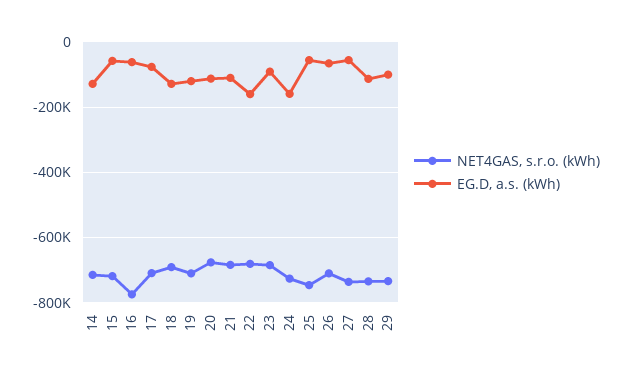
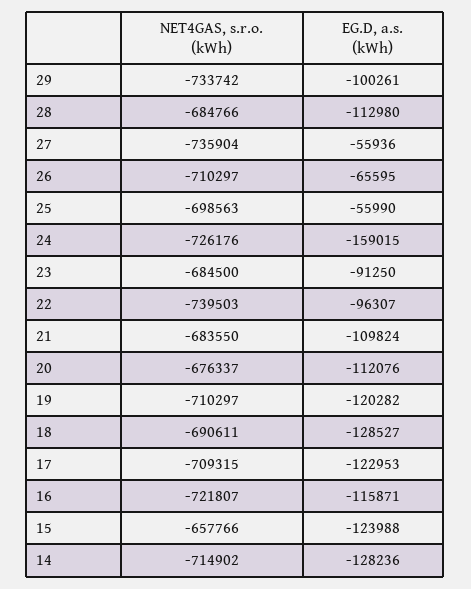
NET4GAS, s.r.o. (kWh), 15: -720000 -> -657766
EG.D, a.s. (kWh), 15: -60000 -> -123988
NET4GAS, s.r.o. (kWh), 16: -780000 -> -721807
EG.D, a.s. (kWh), 16: -60000 -> -115871
EG.D, a.s. (kWh), 17: -80000 -> -122953
NET4GAS, s.r.o. (kWh), 22: -680000 -> -739503
EG.D, a.s. (kWh), 22: -160000 -> -96307
NET4GAS, s.r.o. (kWh), 25: -740000 -> -698563
NET4GAS, s.r.o. (kWh), 28: -740000 -> -684766

